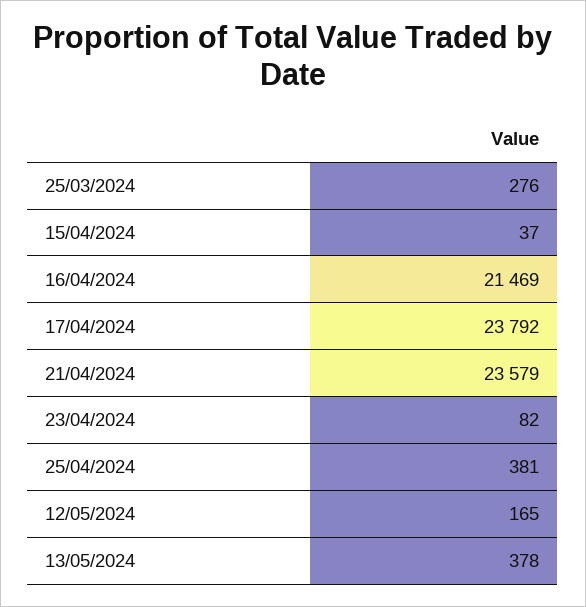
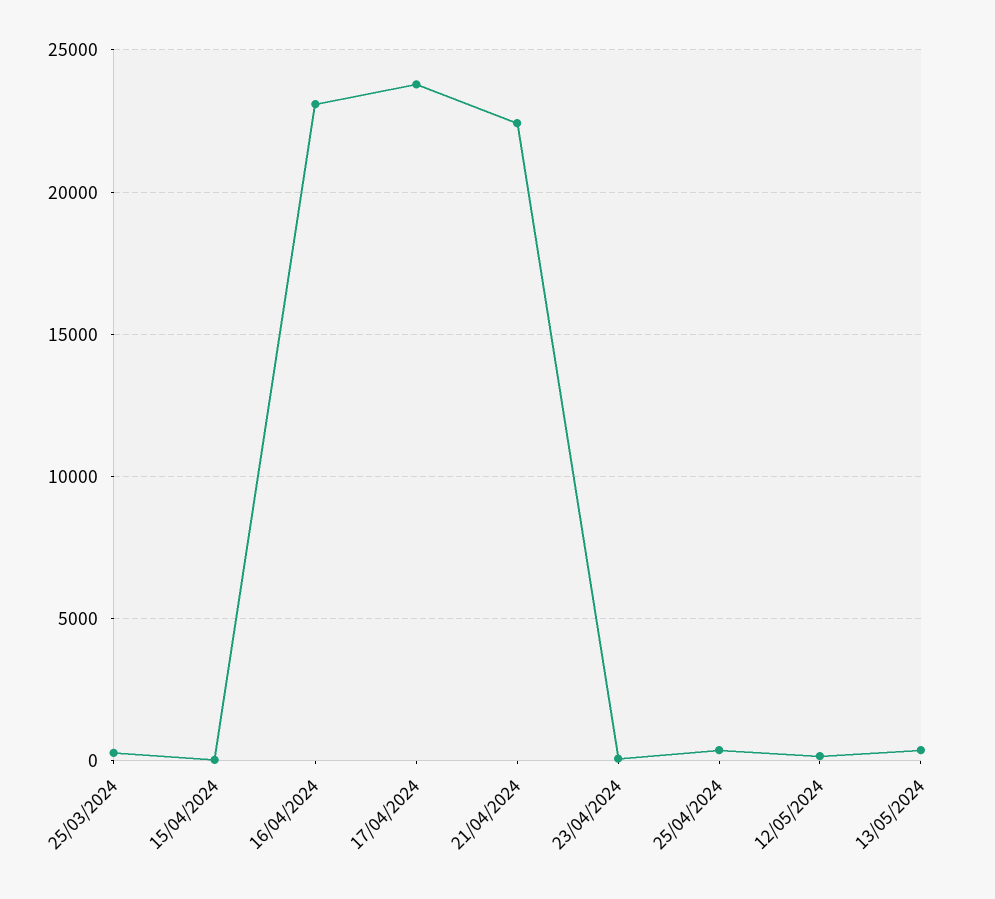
16/04/2024: 21469 -> 23000
21/04/2024: 23579 -> 22500

